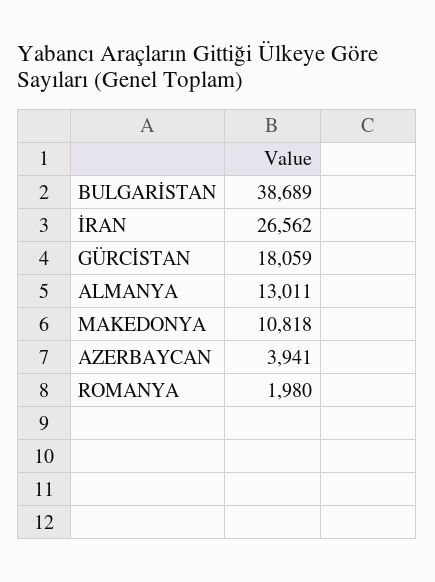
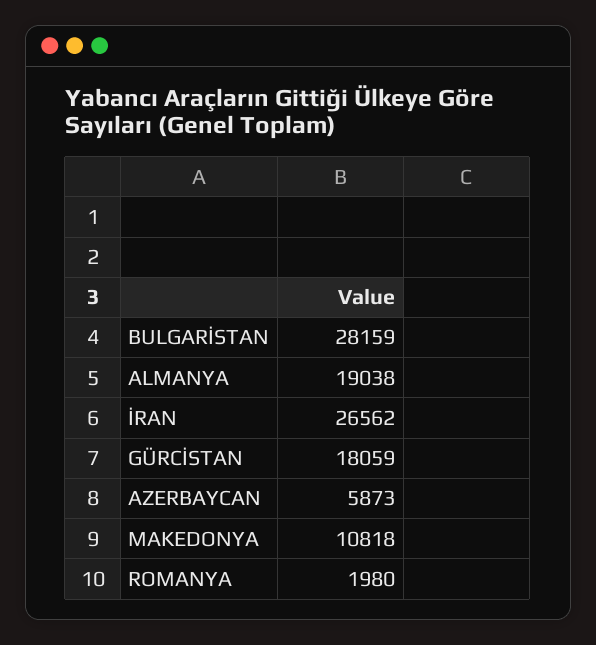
BULGARİSTAN: 38689 -> 28159
ALMANYA: 13011 -> 19038
AZERBAYCAN: 3941 -> 5873

